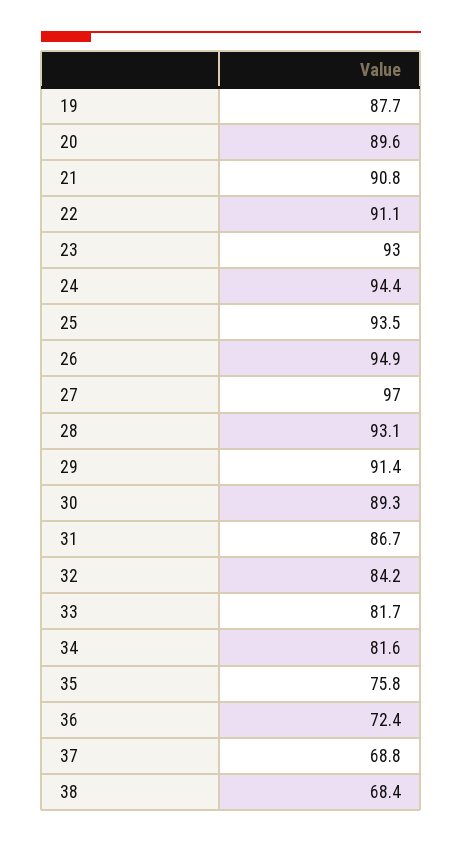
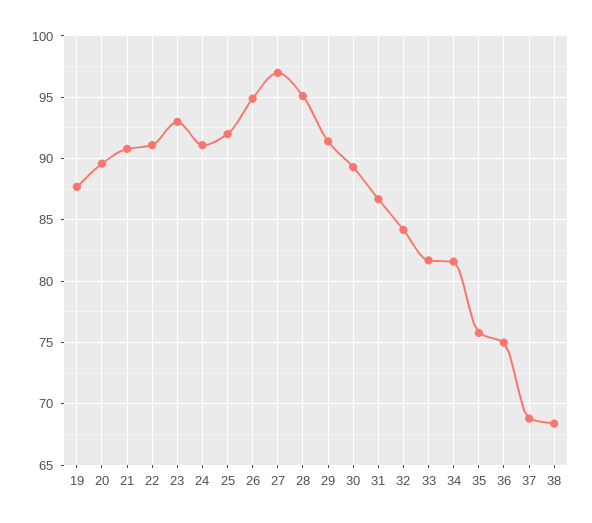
24: 94.4 -> 91
25: 93.5 -> 92
28: 93.1 -> 95
36: 72.4 -> 75

